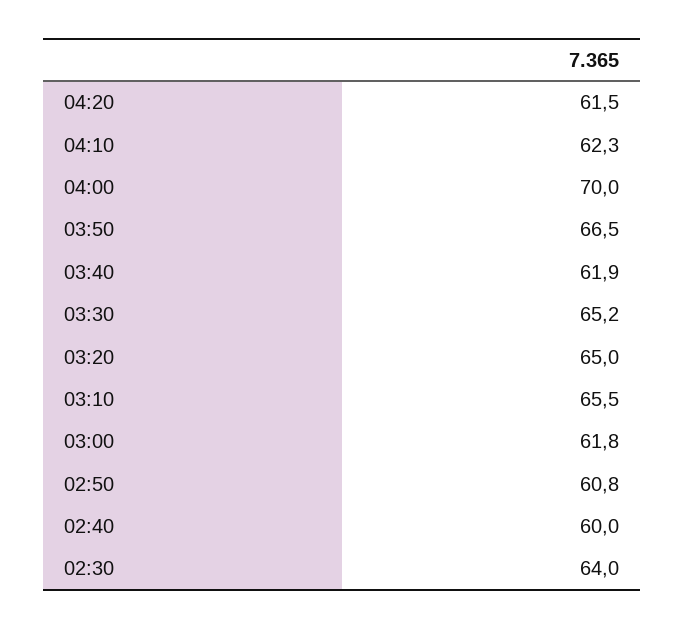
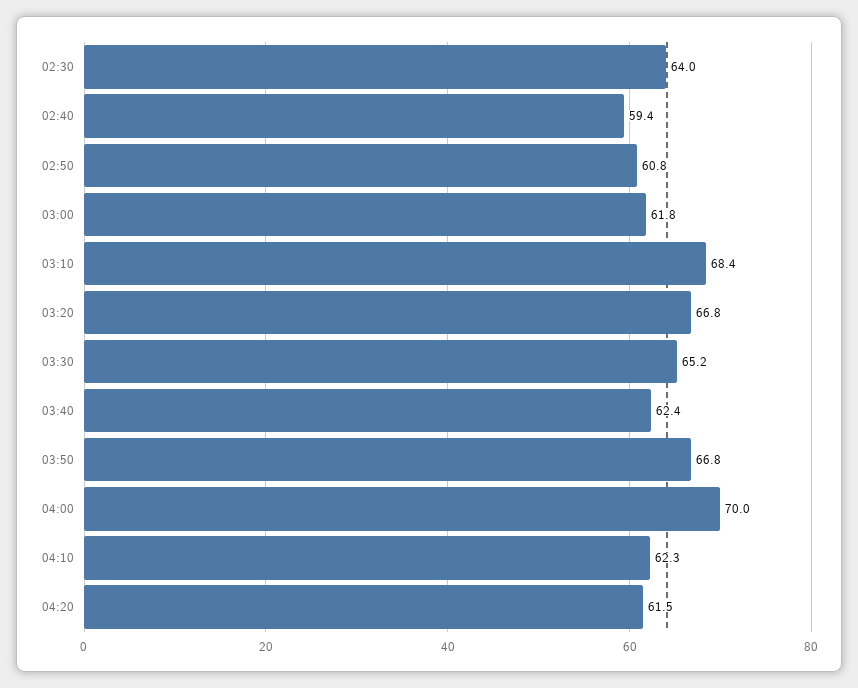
03:50: 66.5 -> 66.8
03:40: 61.9 -> 62.4
03:20: 65 -> 66.8
03:10: 65.5 -> 68.4
02:40: 60 -> 59.4

